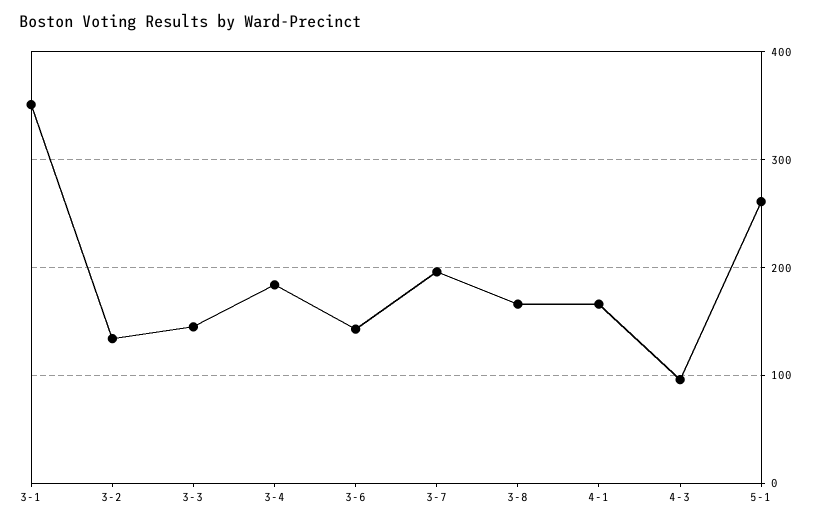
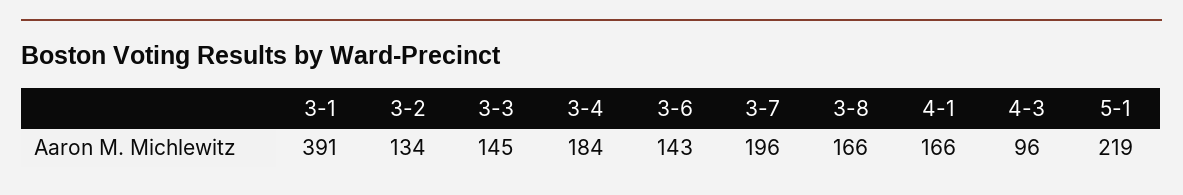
3-1: 350 -> 391
5-1: 260 -> 219

